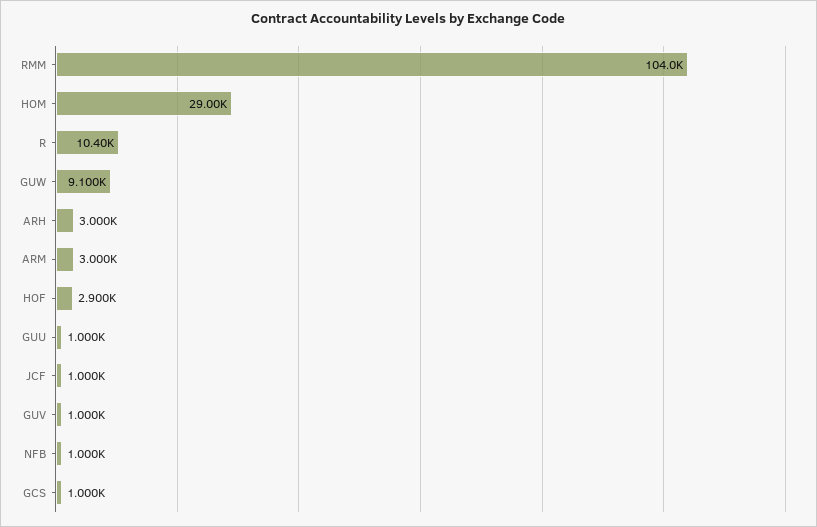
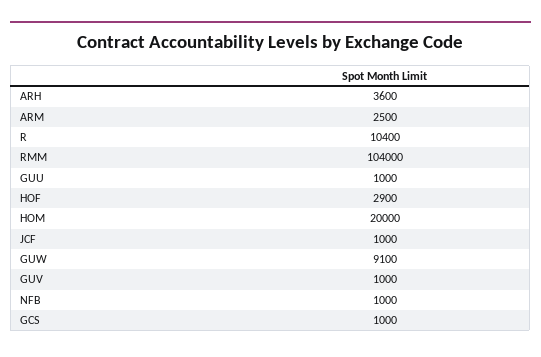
HOM: 29000 -> 20000
ARH: 3000 -> 3600
ARM: 3000 -> 2500

